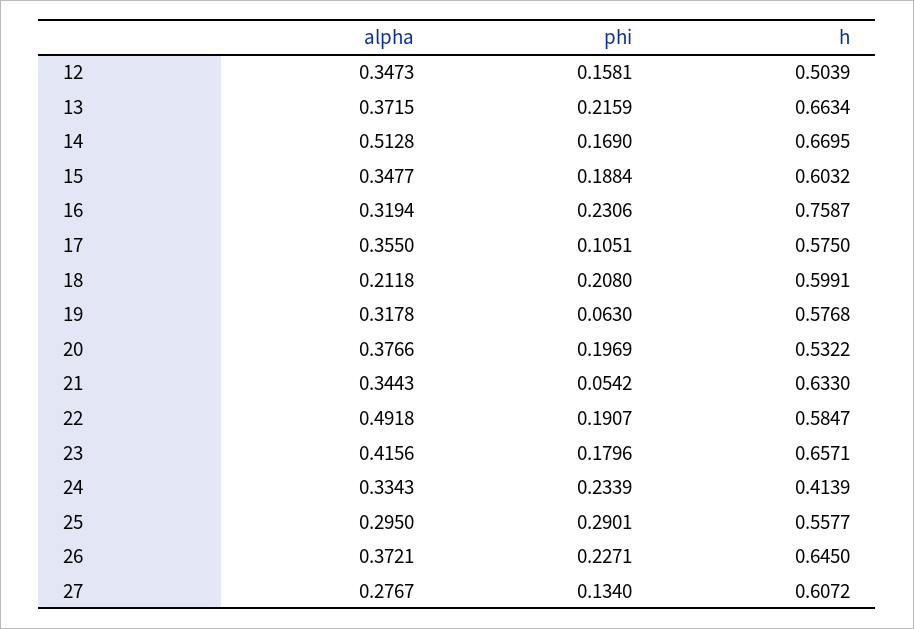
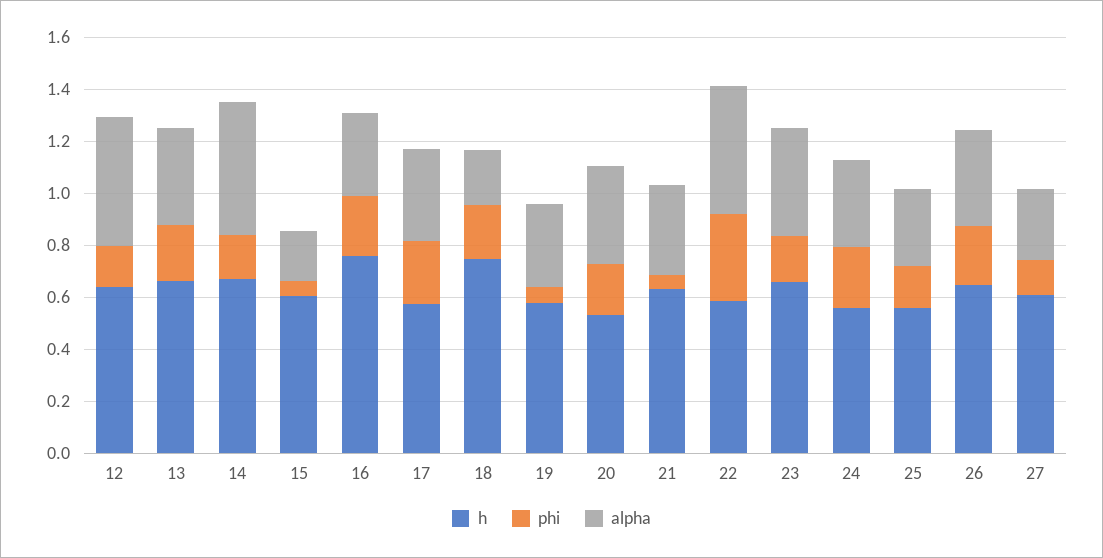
alpha, 12: 0.3473 -> 0.5
h, 12: 0.5039 -> 0.65
alpha, 15: 0.3477 -> 0.2
phi, 15: 0.1884 -> 0.05
phi, 17: 0.1051 -> 0.25
h, 18: 0.5991 -> 0.75
phi, 22: 0.1907 -> 0.35
h, 24: 0.4139 -> 0.55
phi, 25: 0.2901 -> 0.15

